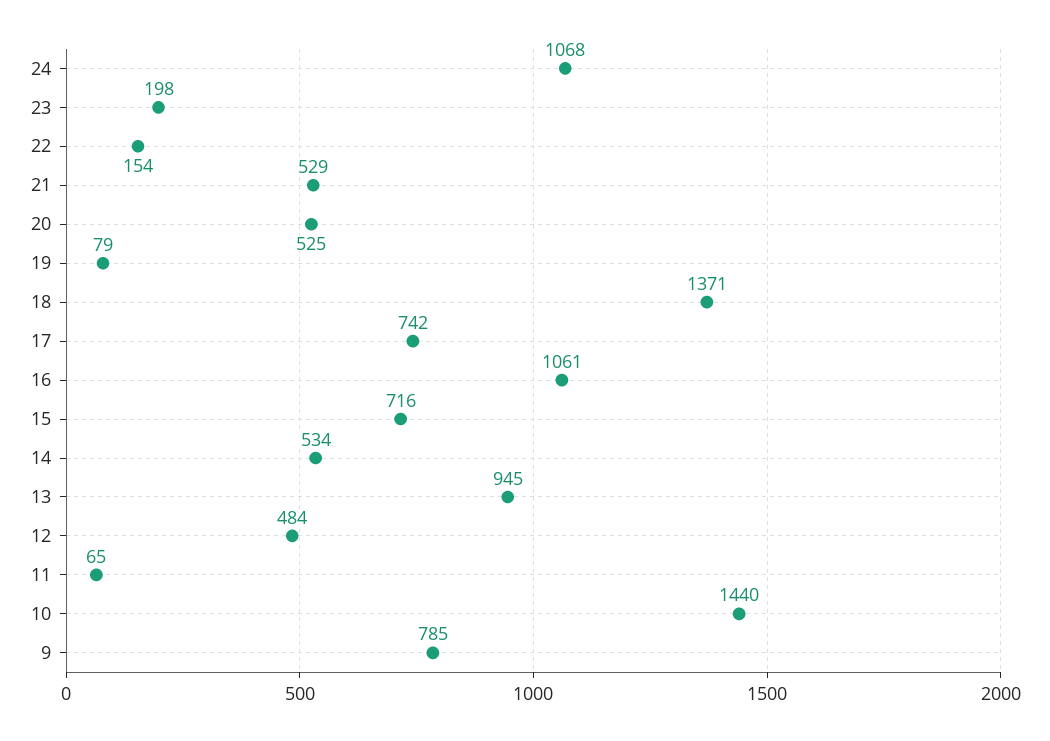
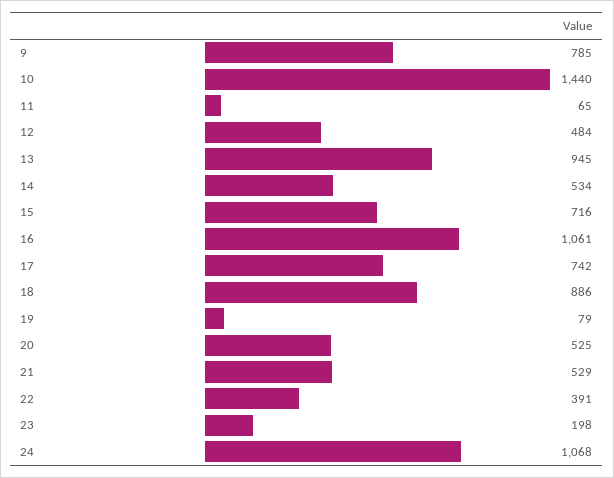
22: 154 -> 391
18: 1371 -> 886

